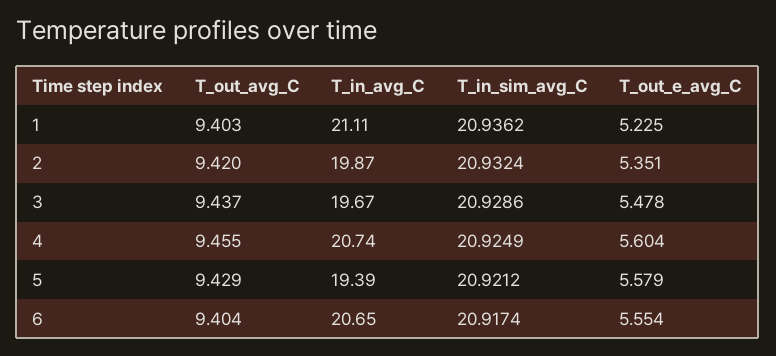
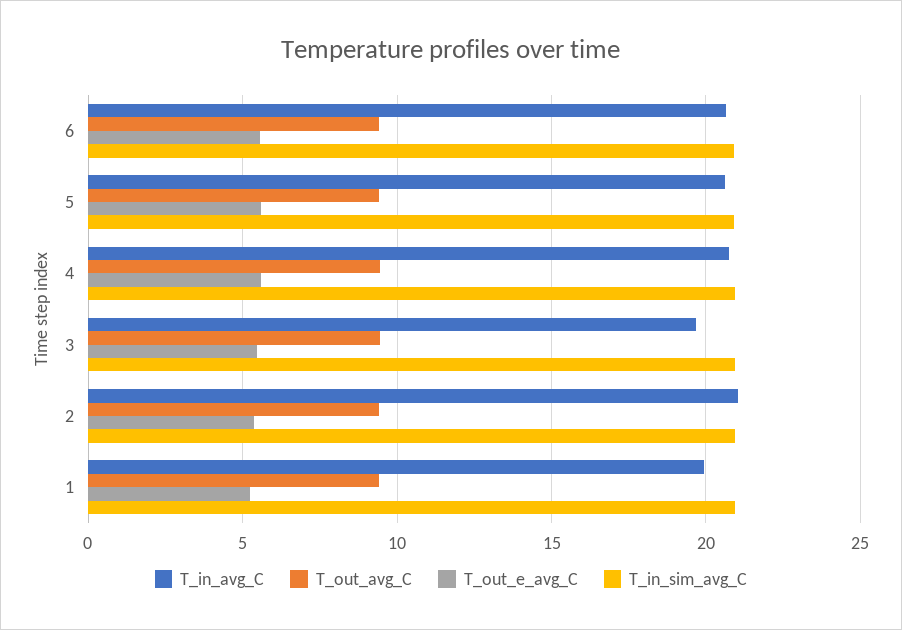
T_in_avg_C, 1: 21.11 -> 20
T_in_avg_C, 2: 19.87 -> 21
T_in_avg_C, 5: 19.39 -> 20.5

